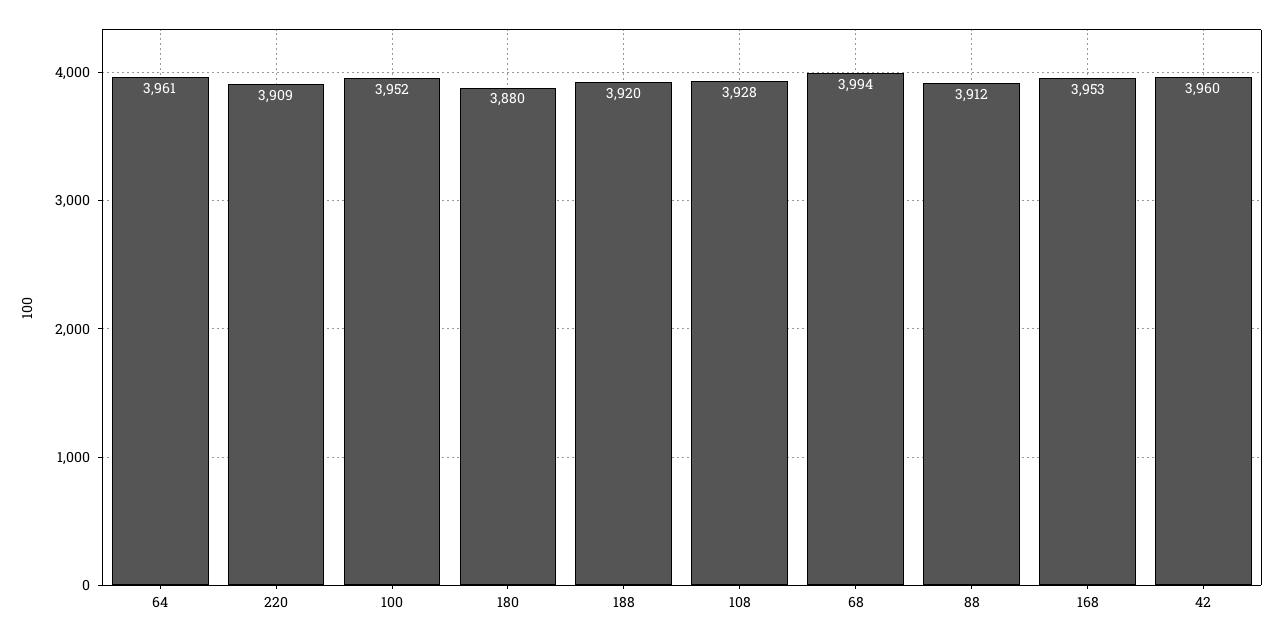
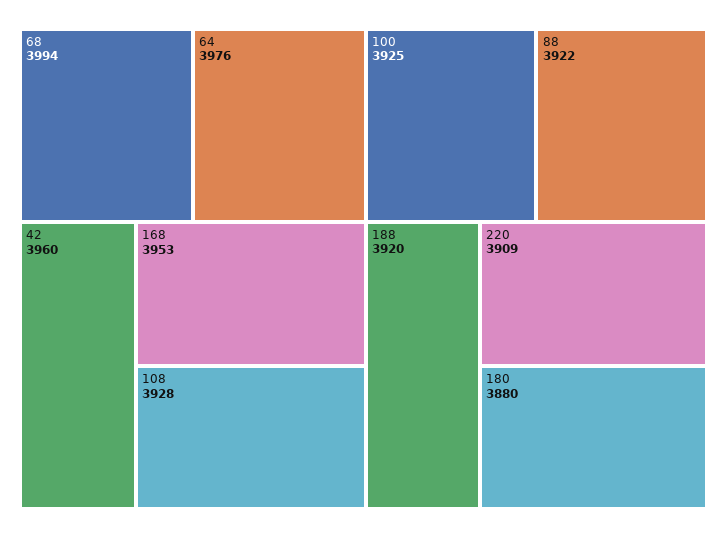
64: 3961 -> 3976
100: 3952 -> 3925
88: 3912 -> 3922

